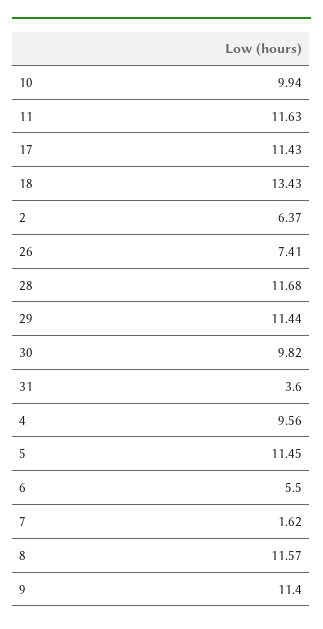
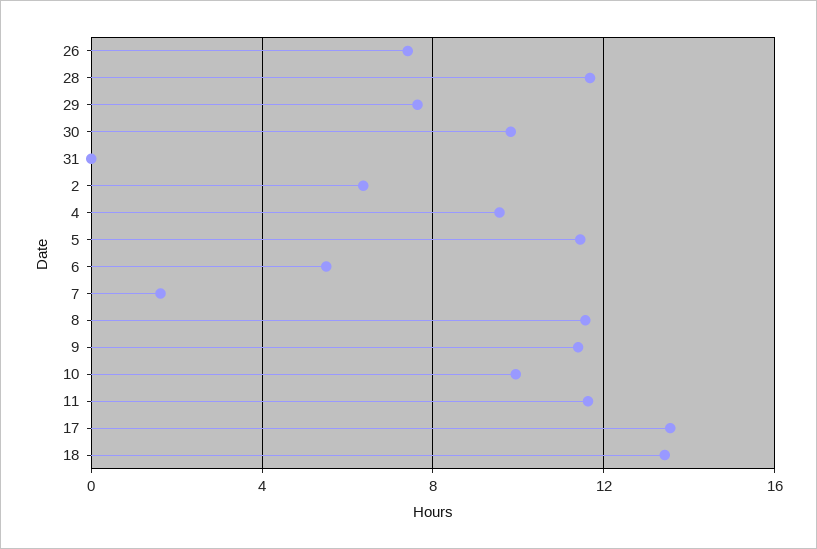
17: 11.43 -> 13.5
29: 11.44 -> 7.5
31: 3.6 -> 0

